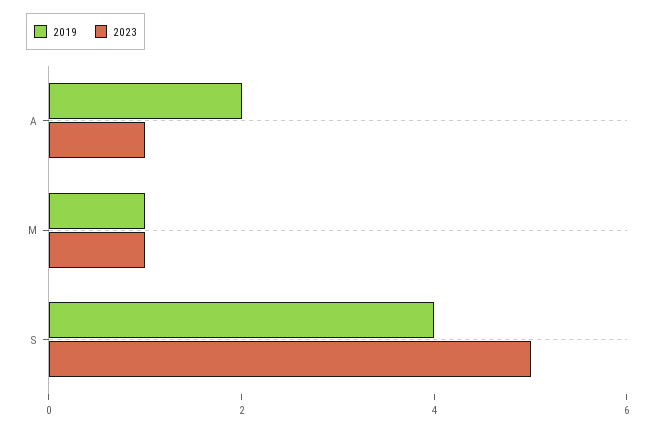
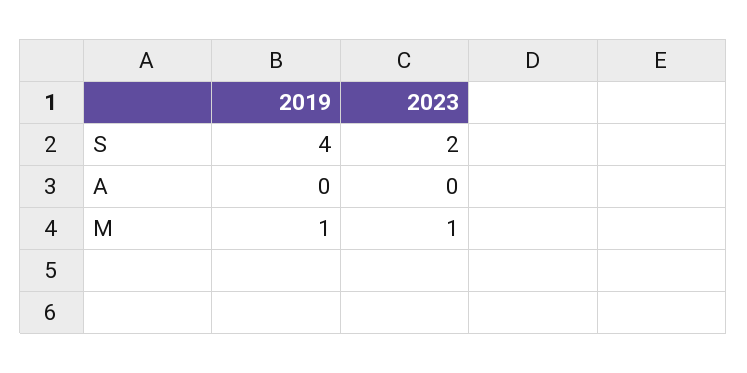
2019, A: 2 -> 0
2023, A: 1 -> 0
2023, S: 5 -> 2

